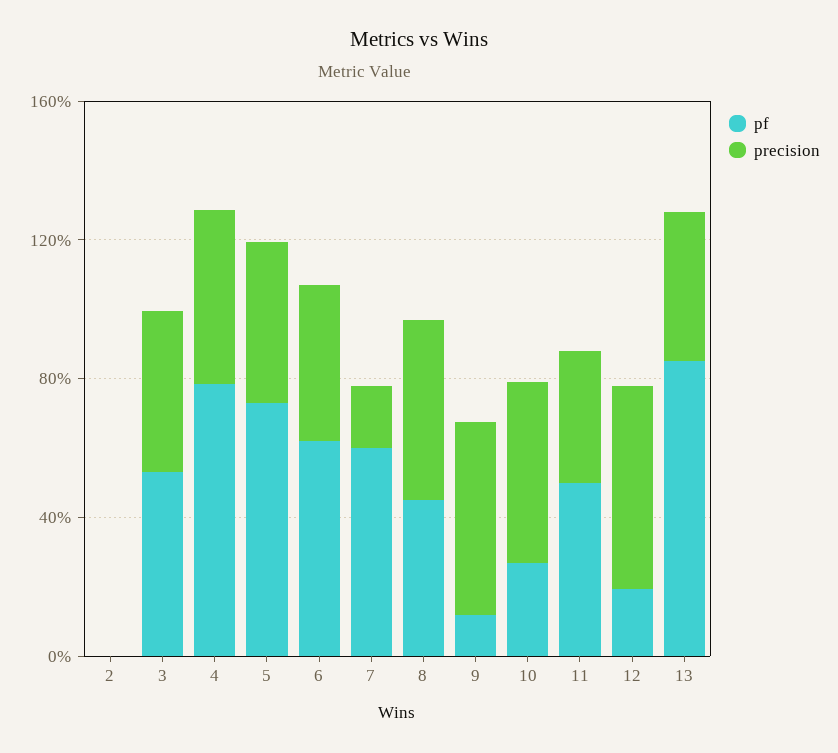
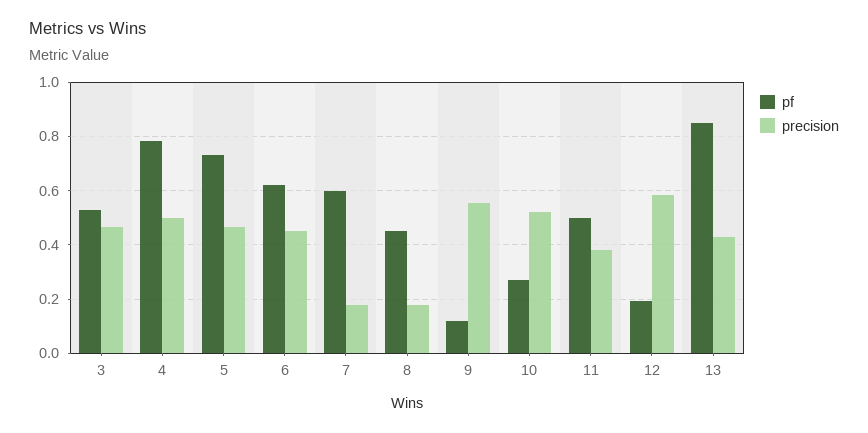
pf, 2: 0 -> none
precision, 2: 0 -> none
precision, 8: 0.5 -> 0.175

